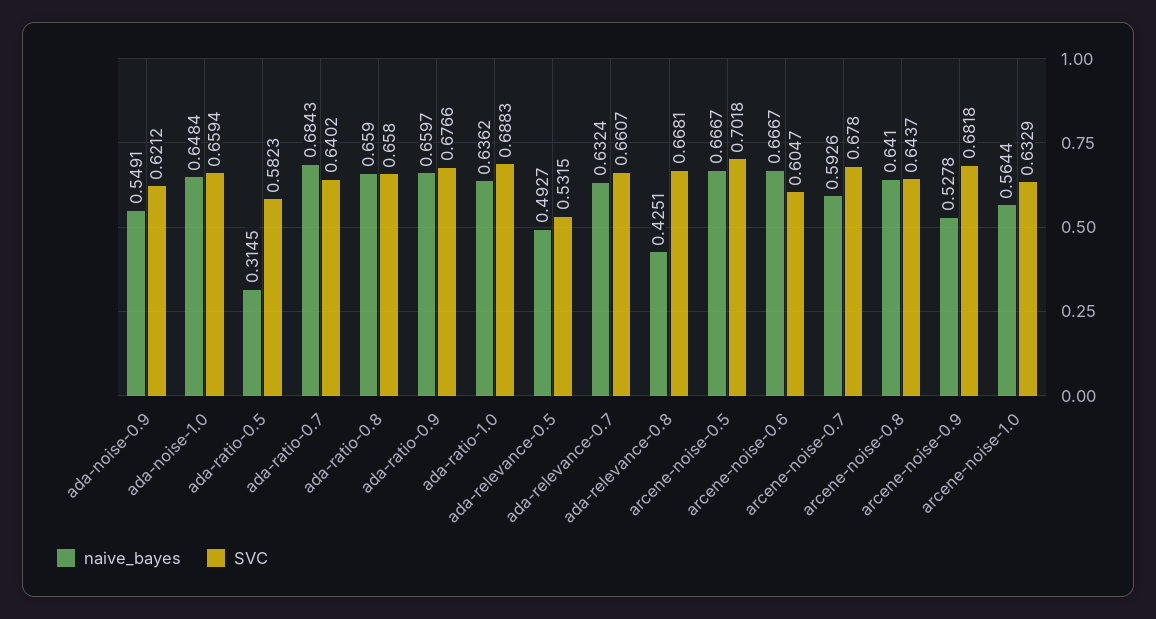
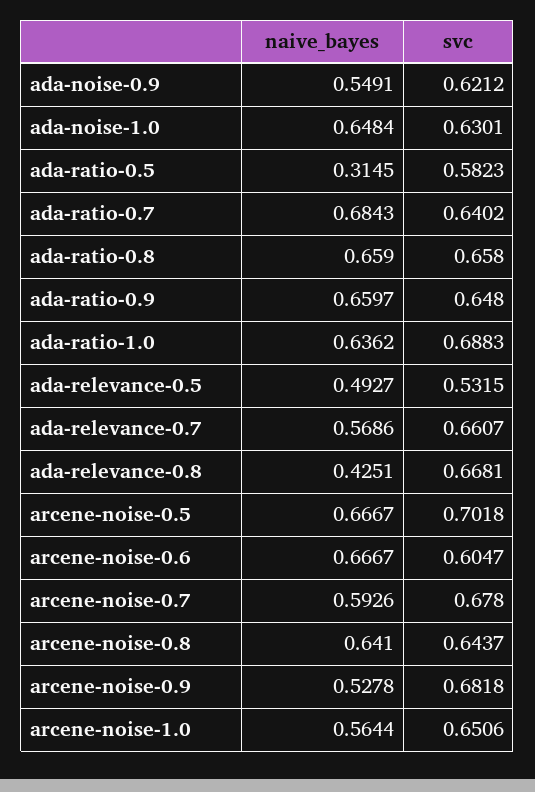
SVC, ada-noise-1.0: 0.6594 -> 0.6301
SVC, ada-ratio-0.9: 0.6766 -> 0.648
naive_bayes, ada-relevance-0.7: 0.6324 -> 0.5686
SVC, arcene-noise-1.0: 0.6329 -> 0.6506

